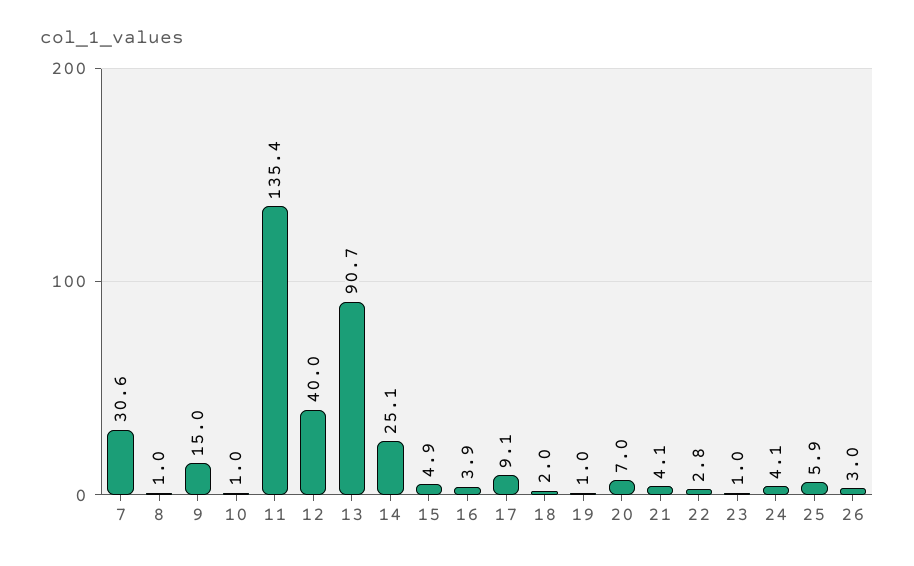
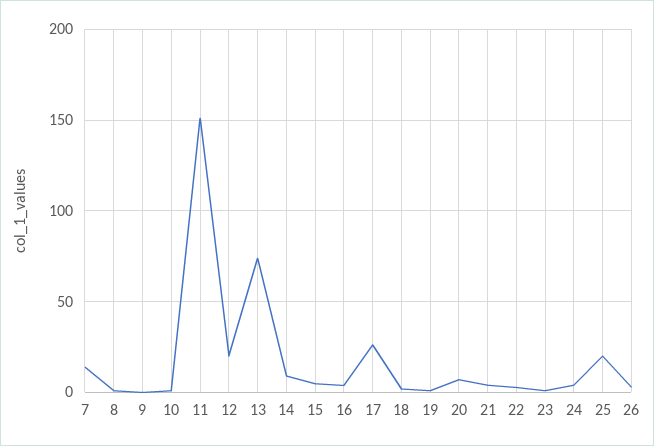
7: 30.6 -> 15
9: 15 -> 0
11: 135.4 -> 150
12: 40 -> 20
13: 90.7 -> 75
14: 25.1 -> 10
17: 9.1 -> 25
25: 5.9 -> 20

